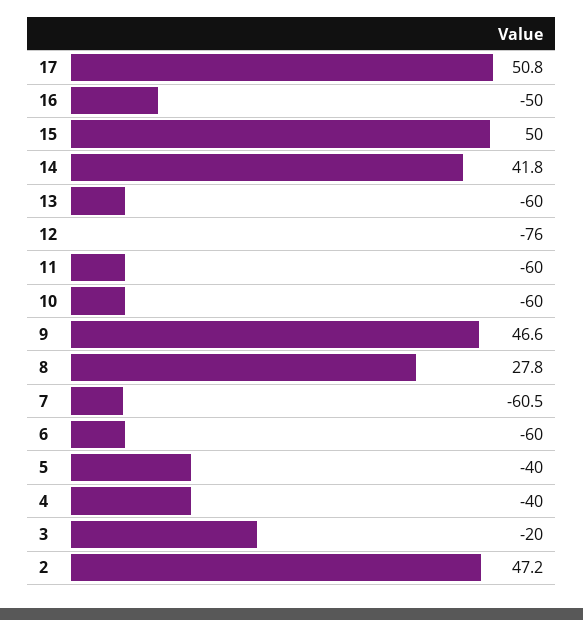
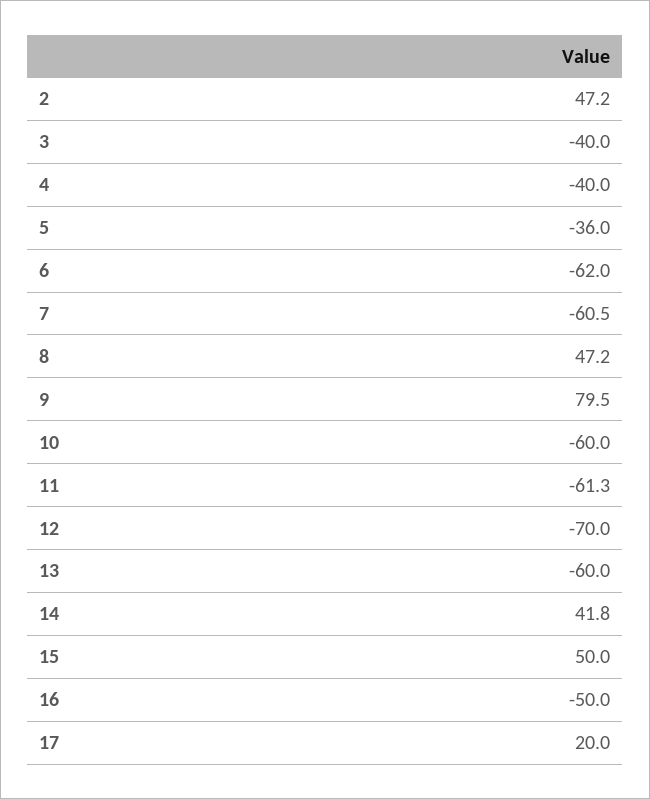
17: 50.8 -> 20
12: -76 -> -70
11: -60 -> -61.3
9: 46.6 -> 79.5
8: 27.8 -> 47.2
6: -60 -> -62
5: -40 -> -36
3: -20 -> -40

